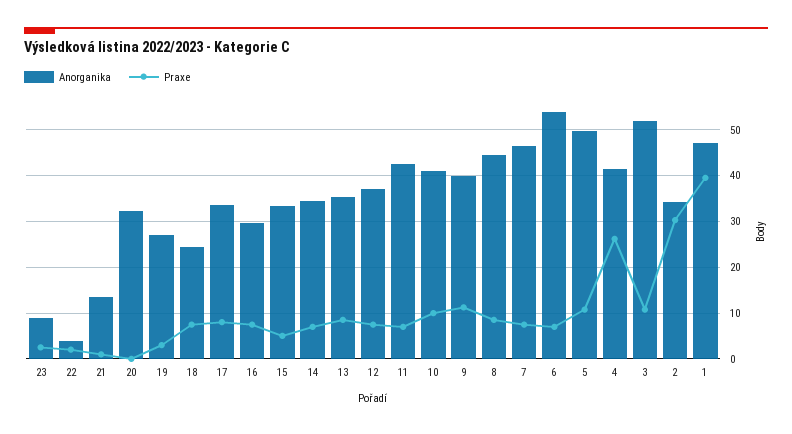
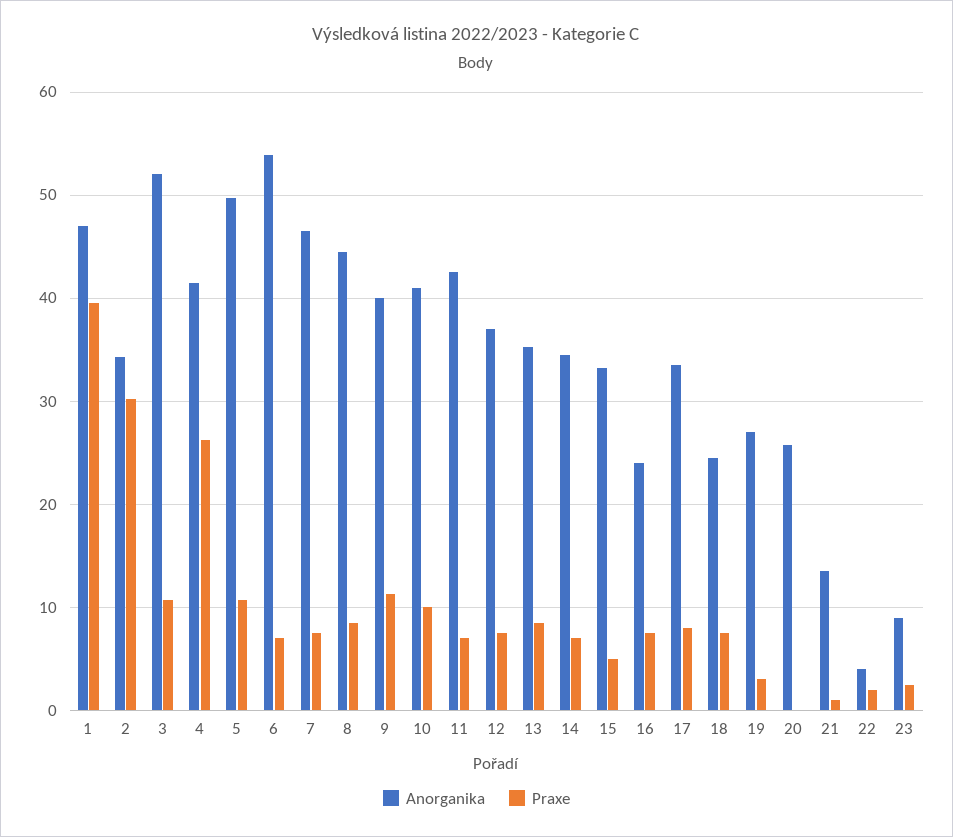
Anorganika, 20: 32 -> 26
Anorganika, 16: 30 -> 24

